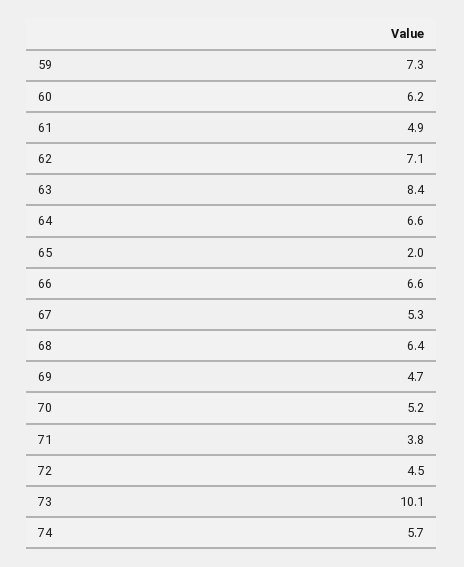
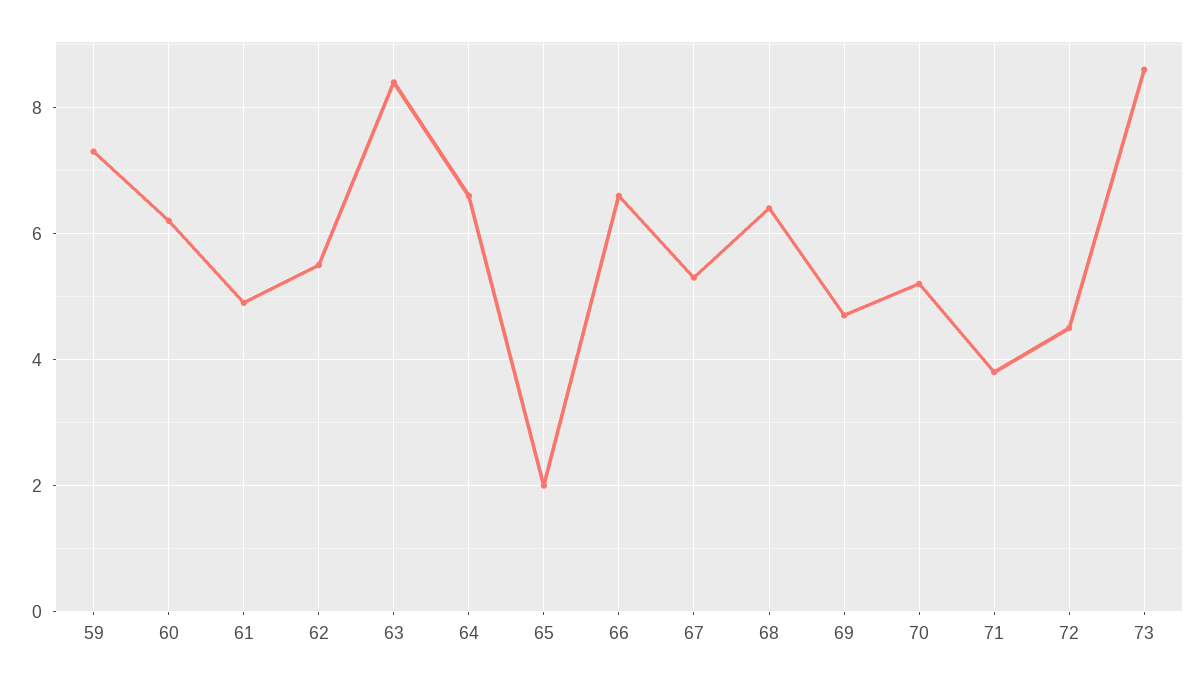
62: 7.1 -> 5.5
73: 10.1 -> 8.5
74: 5.7 -> none

